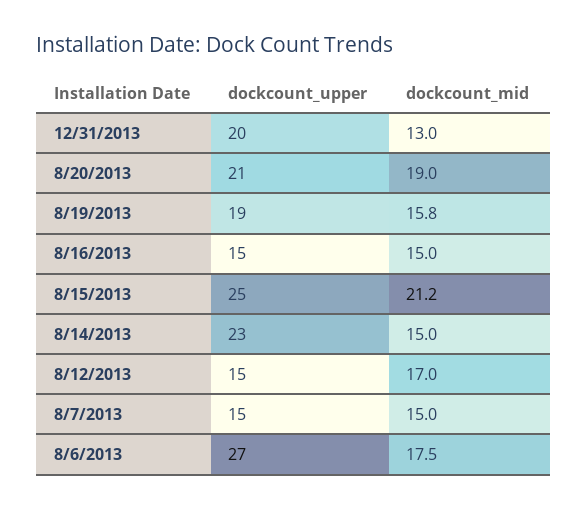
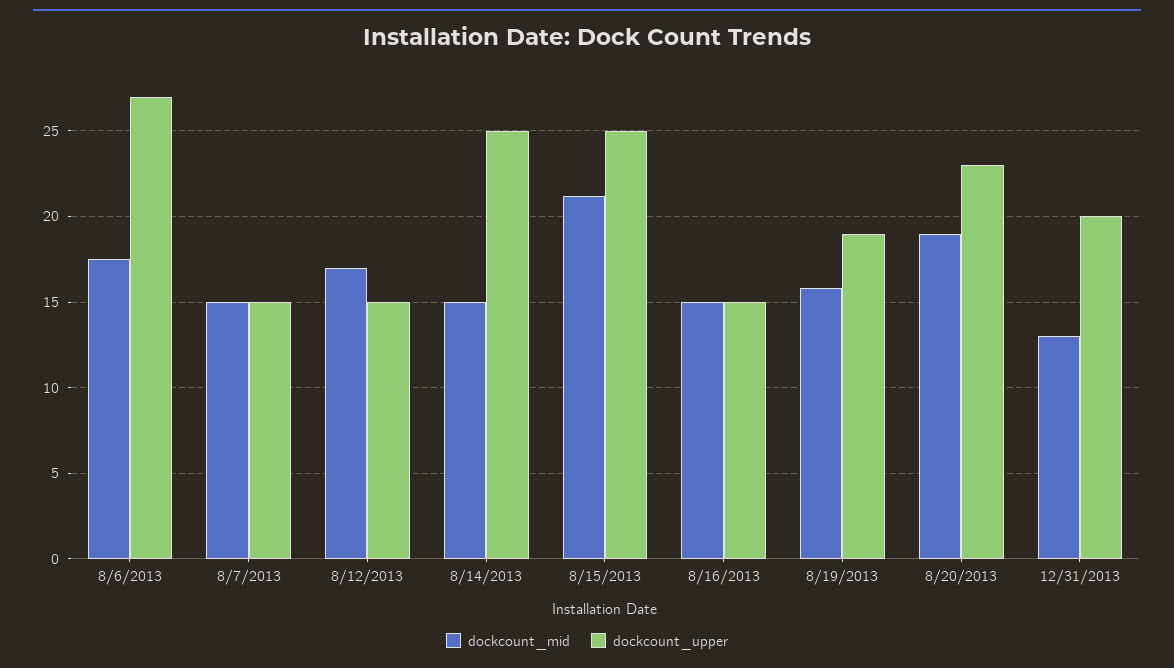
dockcount_upper, 8/20/2013: 21 -> 23
dockcount_upper, 8/14/2013: 23 -> 25

